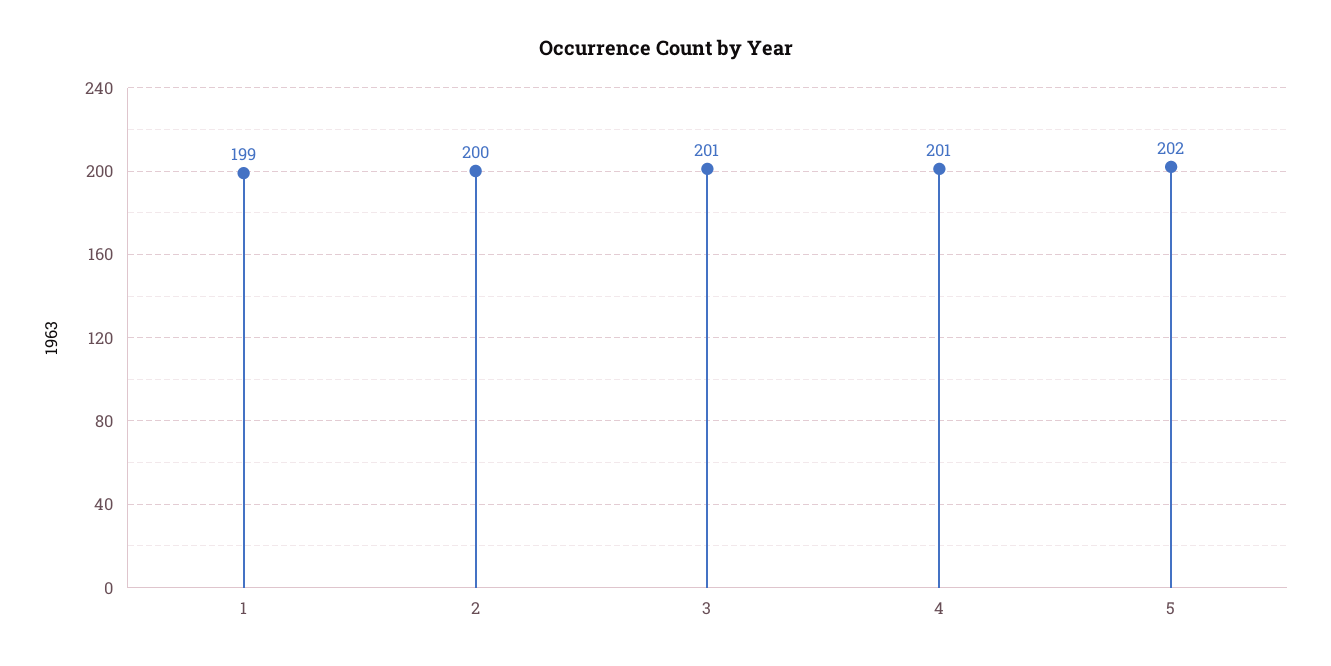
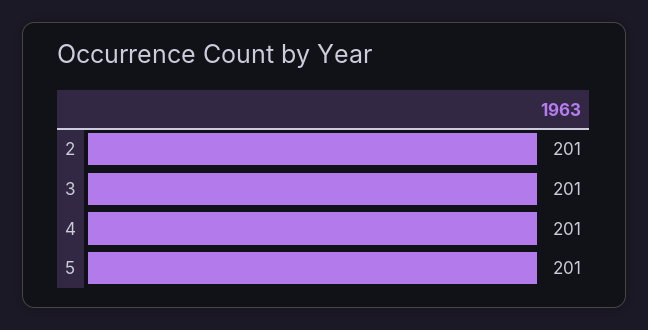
1: 199 -> none
2: 200 -> 201
5: 202 -> 201

